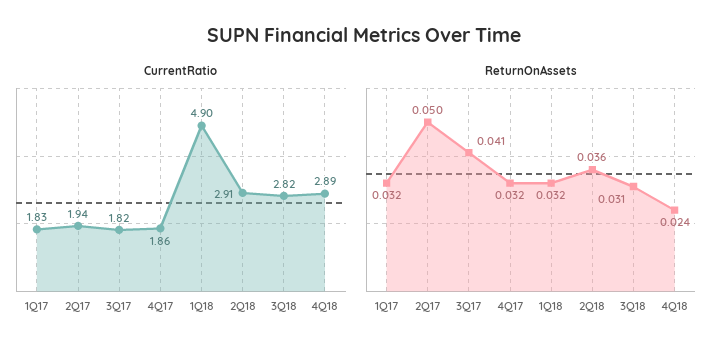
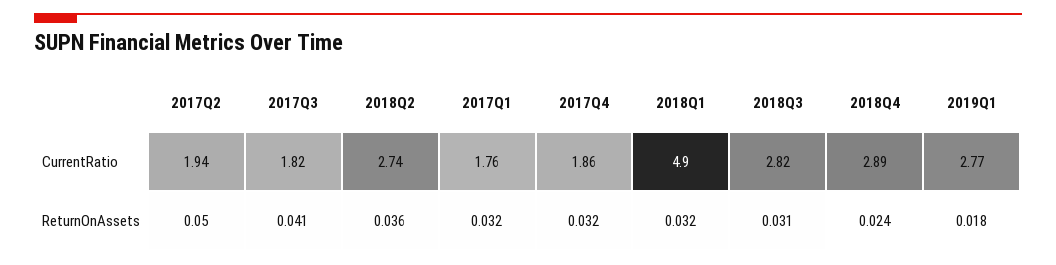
CurrentRatio, 1Q17: 1.83 -> 1.76
CurrentRatio, 2Q18: 2.91 -> 2.74
CurrentRatio, 2019Q1: none -> 2.77
ReturnOnAssets, 2019Q1: none -> 0.018

